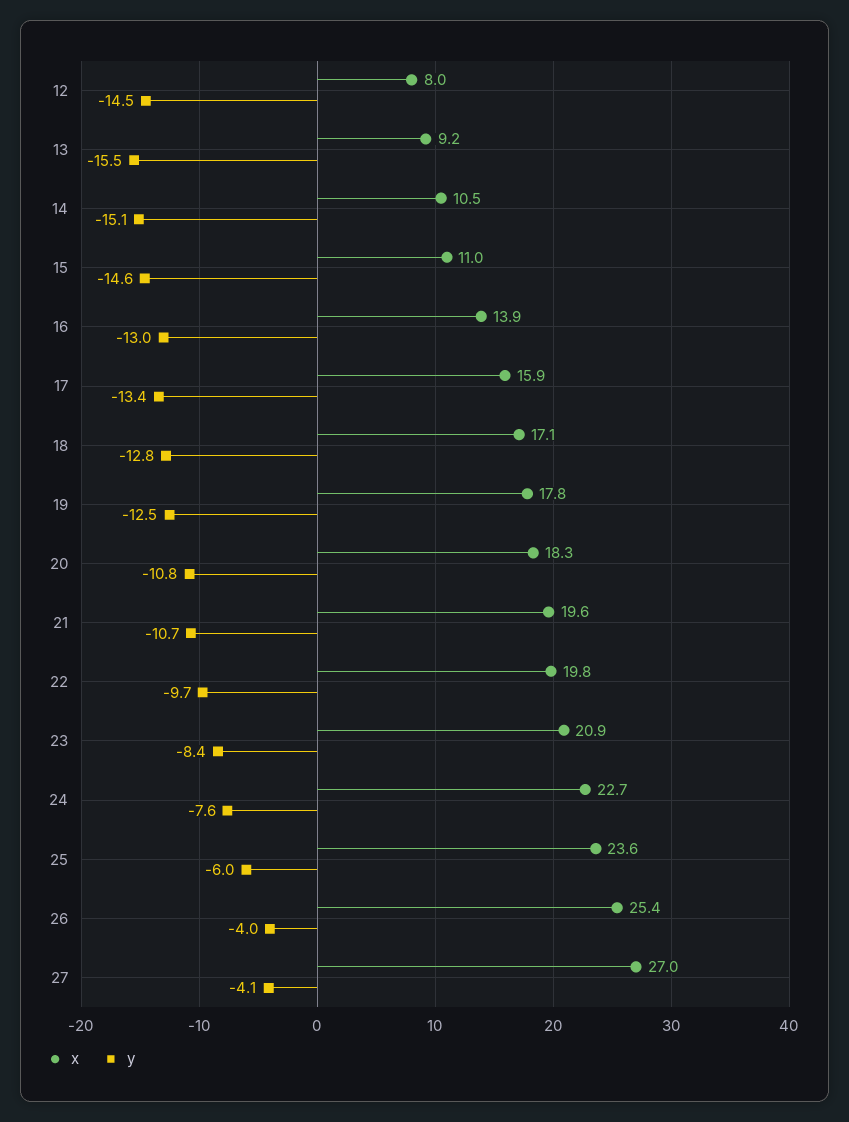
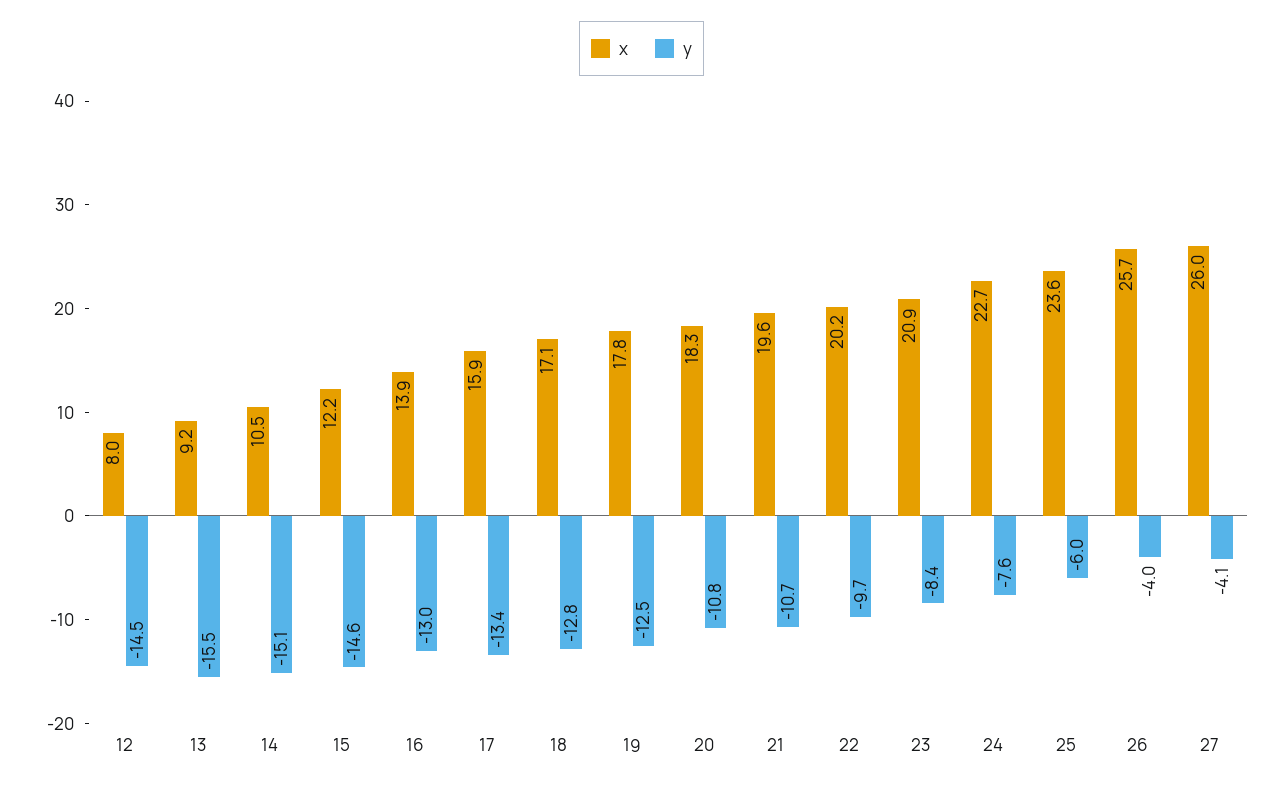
x, 15: 11 -> 12.2
x, 22: 19.8 -> 20.2
x, 26: 25.4 -> 25.7
x, 27: 27 -> 26

